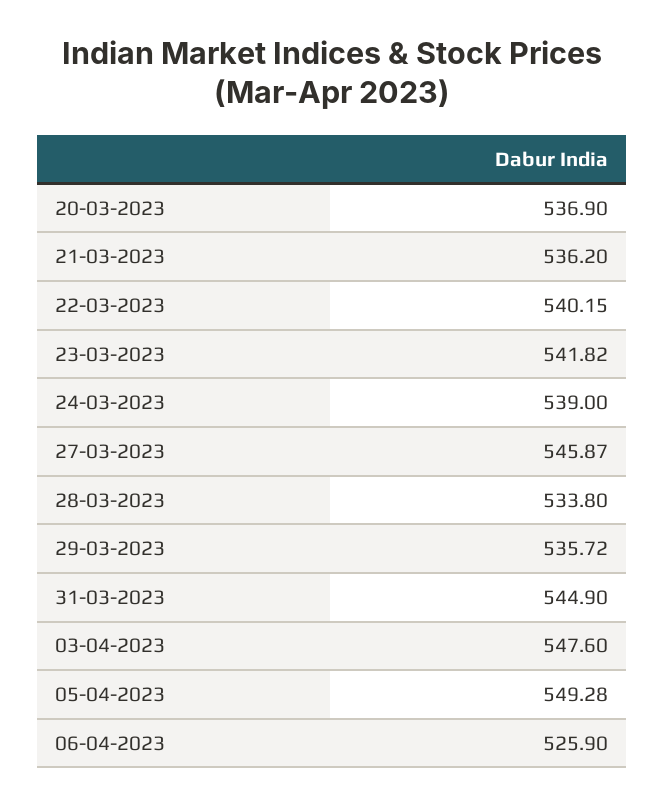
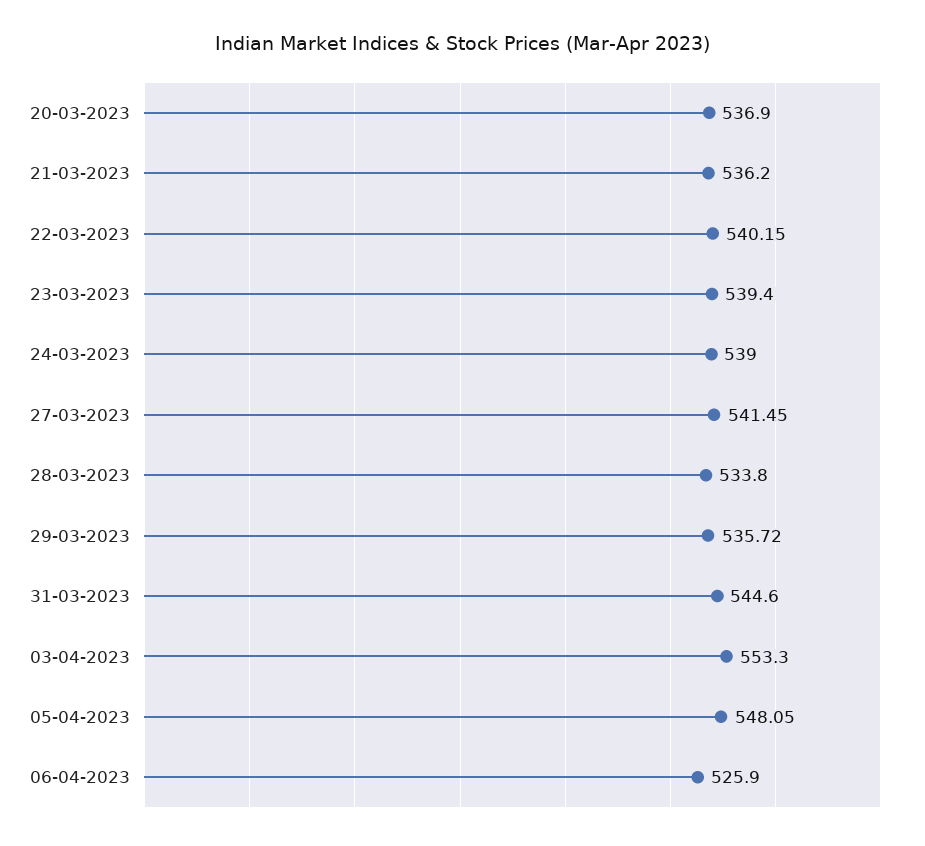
23-03-2023: 541.82 -> 539.4
27-03-2023: 545.87 -> 541.45
31-03-2023: 544.9 -> 544.6
03-04-2023: 547.6 -> 553.3
05-04-2023: 549.28 -> 548.05

